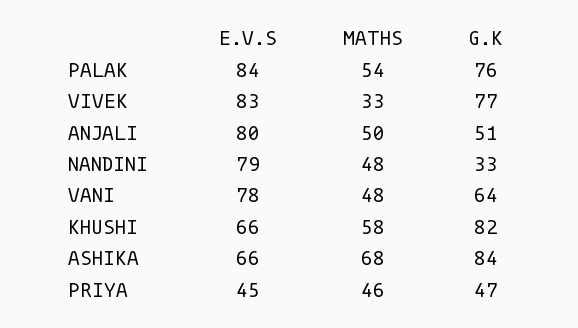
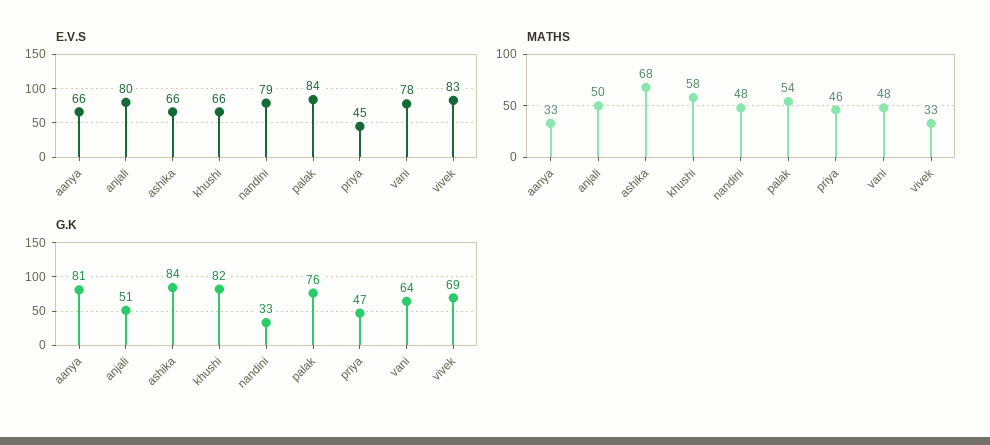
G.K, VIVEK: 77 -> 69
E.V.S, aanya: none -> 66
MATHS, aanya: none -> 33
G.K, aanya: none -> 81

